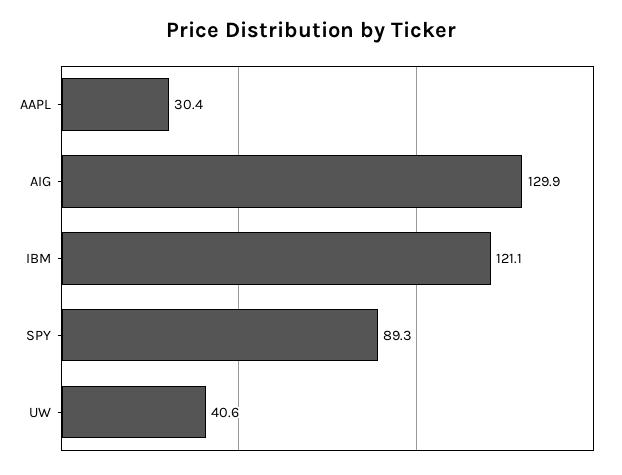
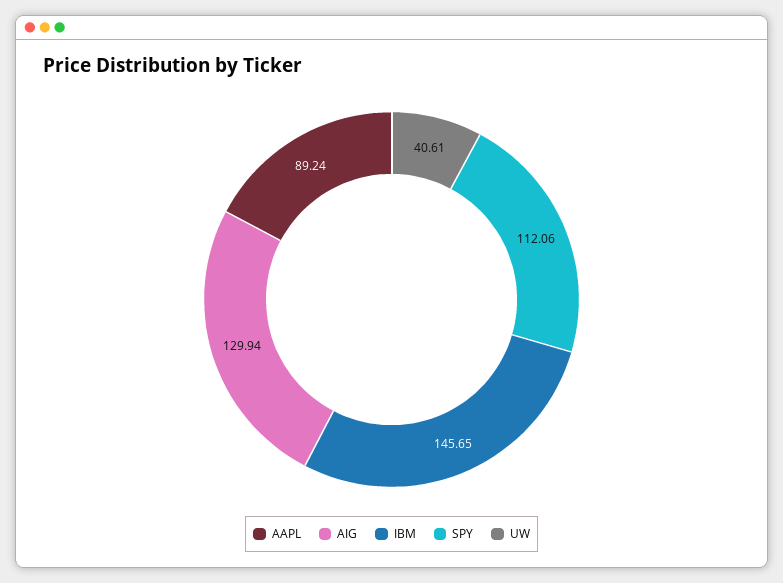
AAPL: 30.4 -> 89.24
IBM: 121.1 -> 145.65
SPY: 89.3 -> 112.06

